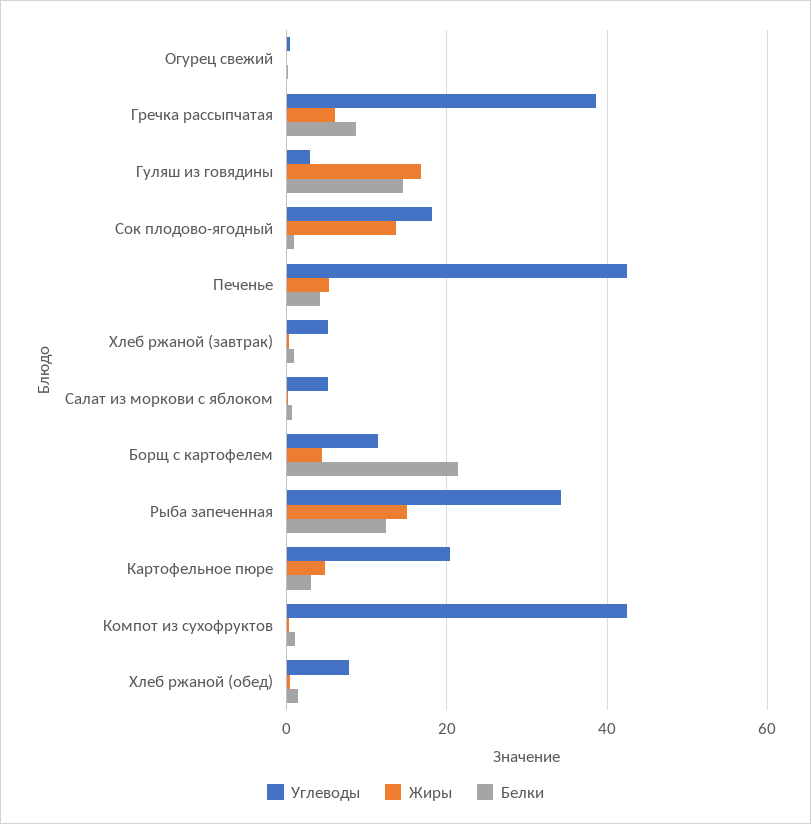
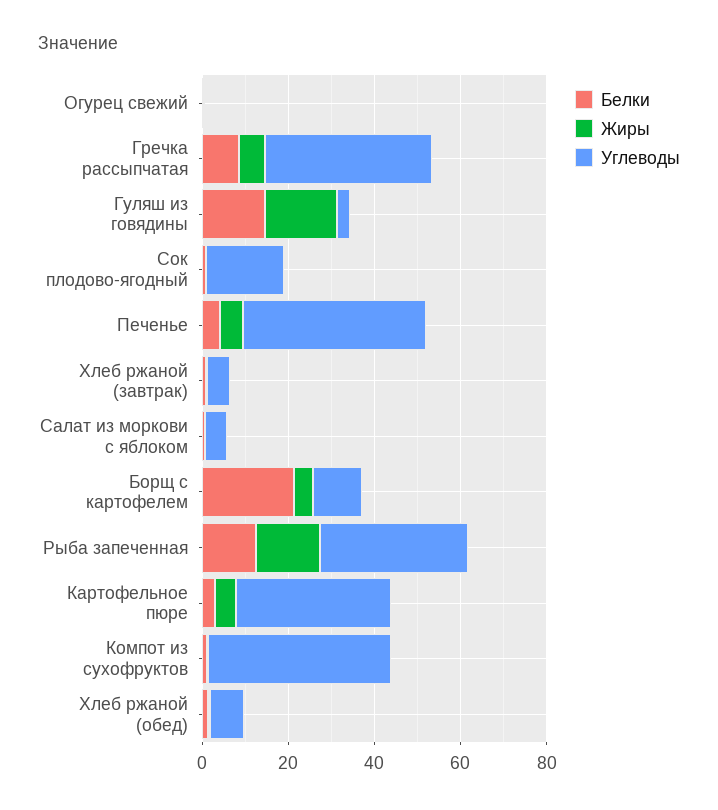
Жиры, Сок плодово-ягодный: 14 -> 0
Углеводы, Картофельное пюре: 20 -> 35

